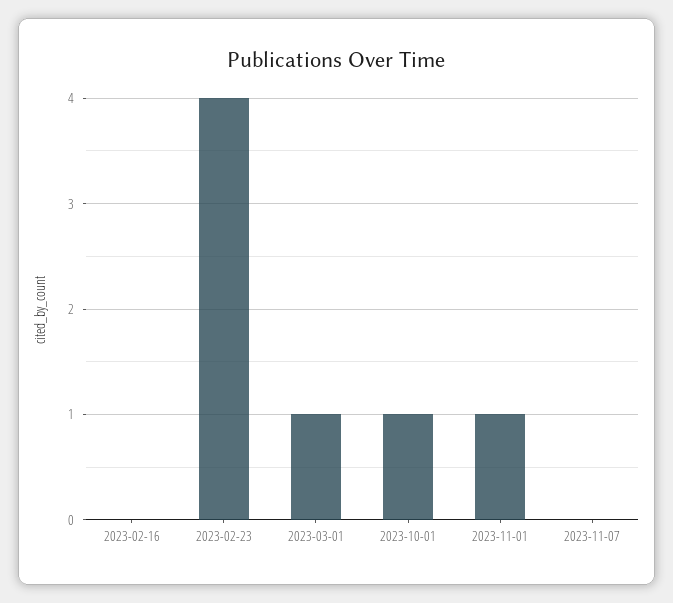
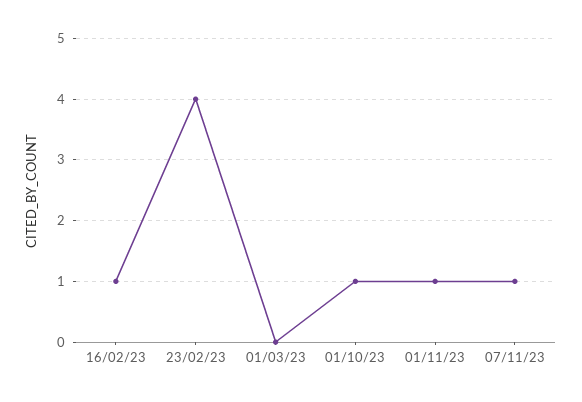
2023-02-16: 0 -> 1
2023-03-01: 1 -> 0
2023-11-07: 0 -> 1

